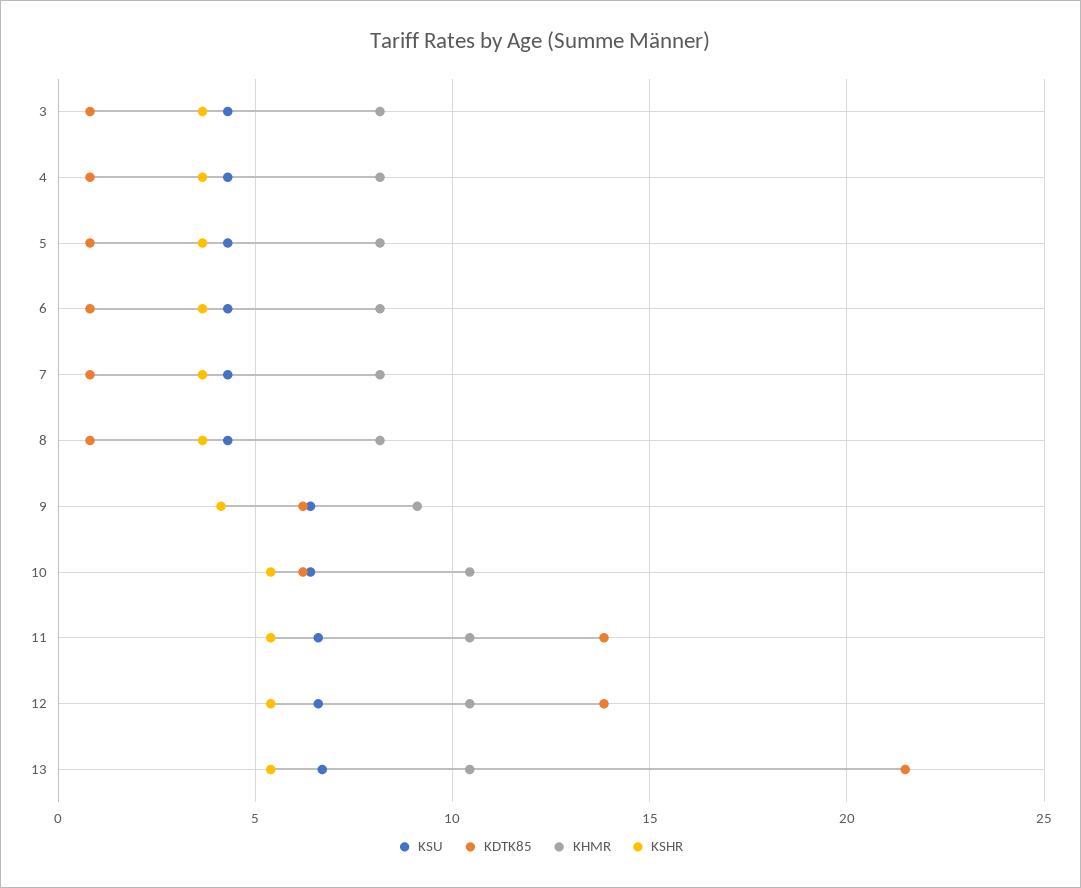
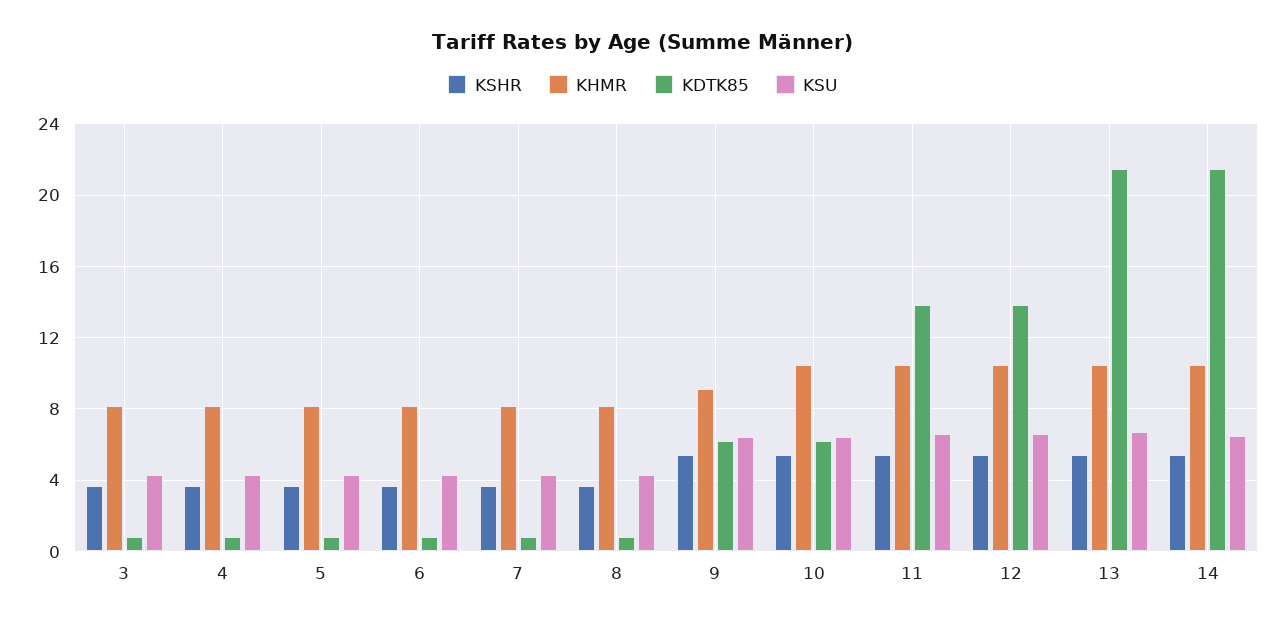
KSHR, 9: 4 -> 5.5
KSHR, 14: none -> 5.5
KHMR, 14: none -> 10.5
KDTK85, 14: none -> 21.5
KSU, 14: none -> 6.5

